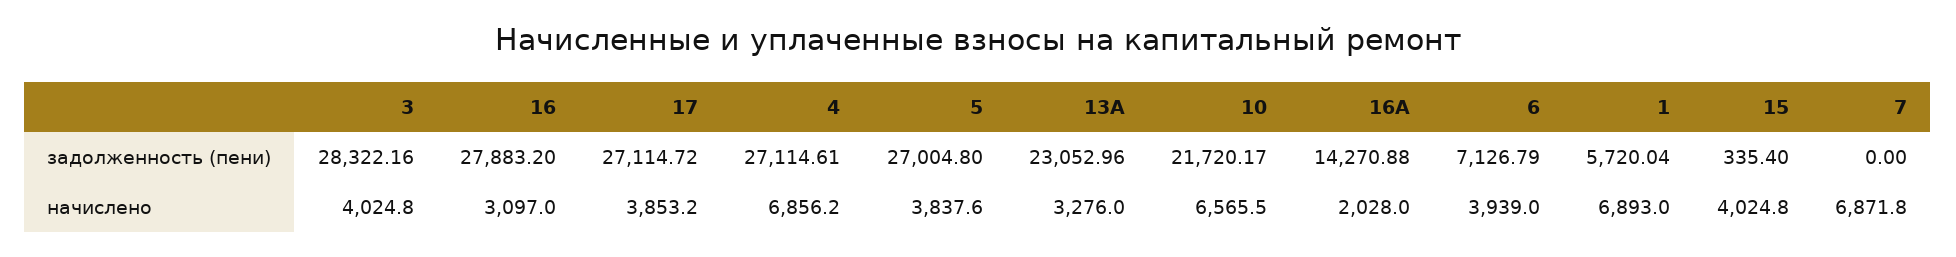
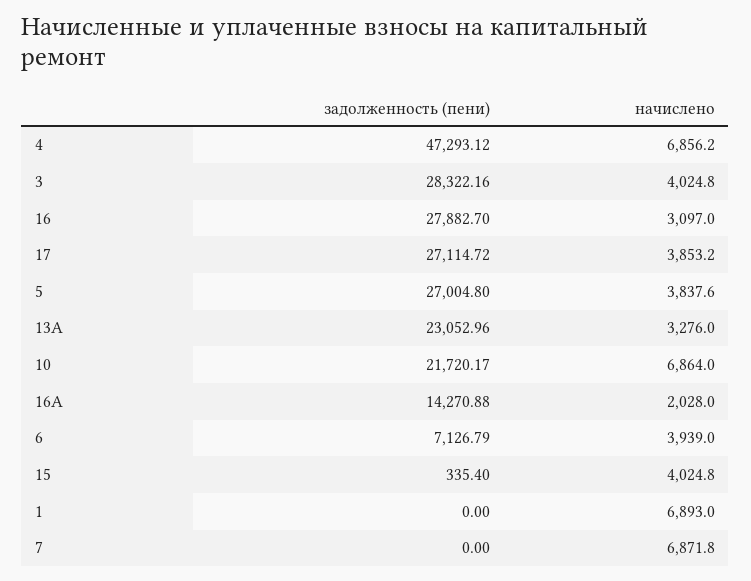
16, задолженность (пени): 27883.2 -> 27882.7
4, задолженность (пени): 27114.61 -> 47293.12
1, задолженность (пени): 5720.04 -> 0
10, начислено: 6565.5 -> 6864

